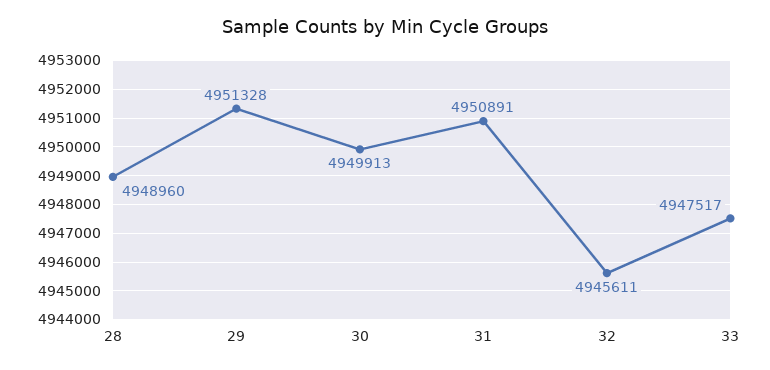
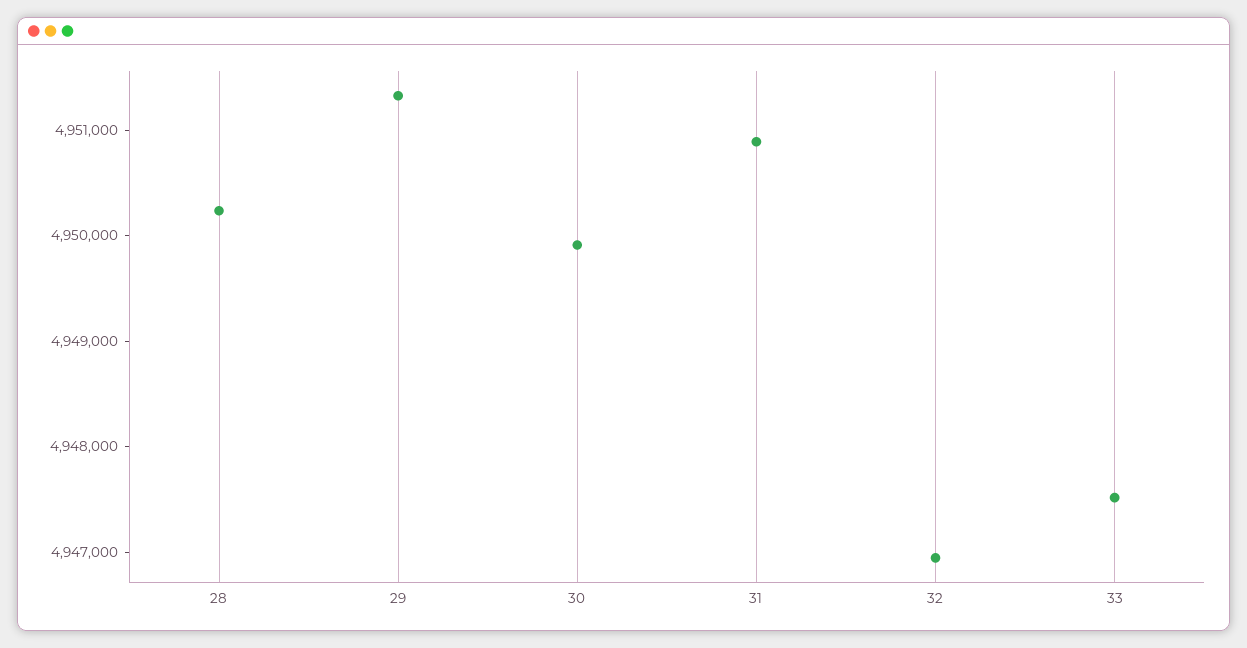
28: 4948960 -> 4950200
32: 4945611 -> 4947000

